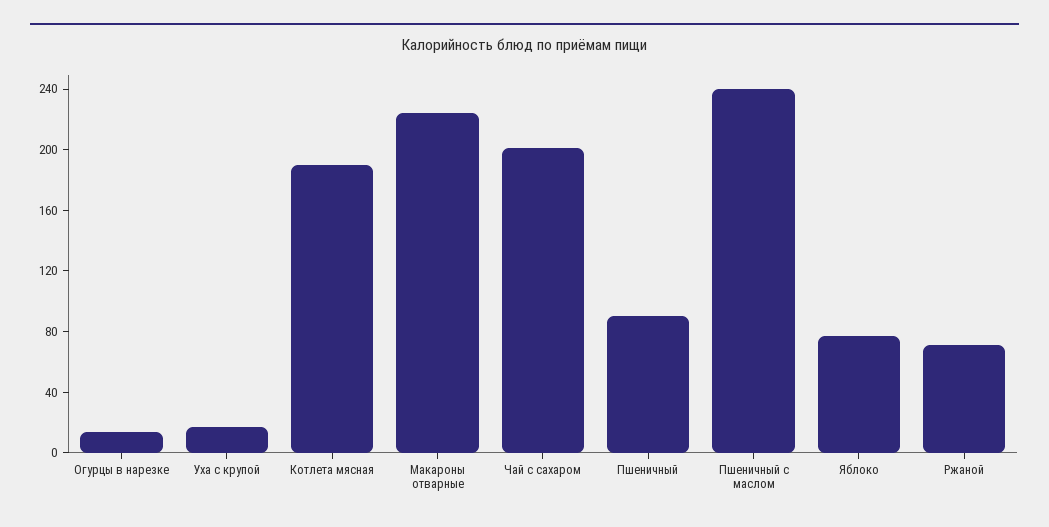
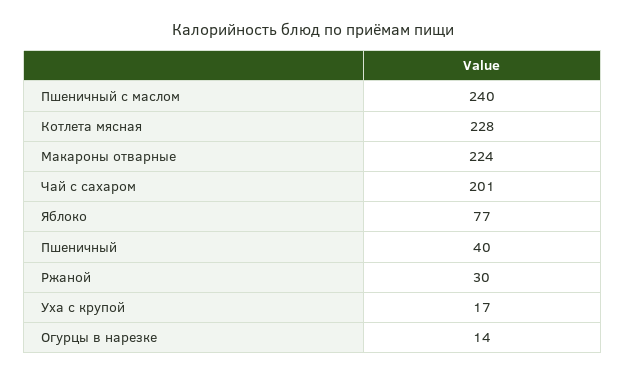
Котлета мясная: 190 -> 228
Пшеничный: 90 -> 40
Ржаной: 70 -> 30

